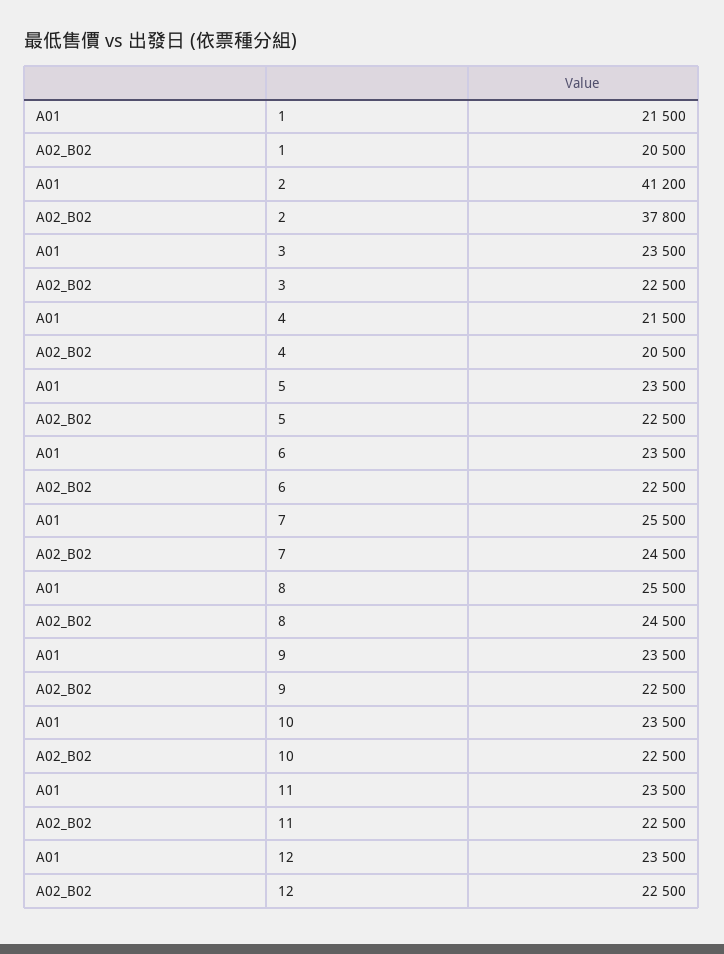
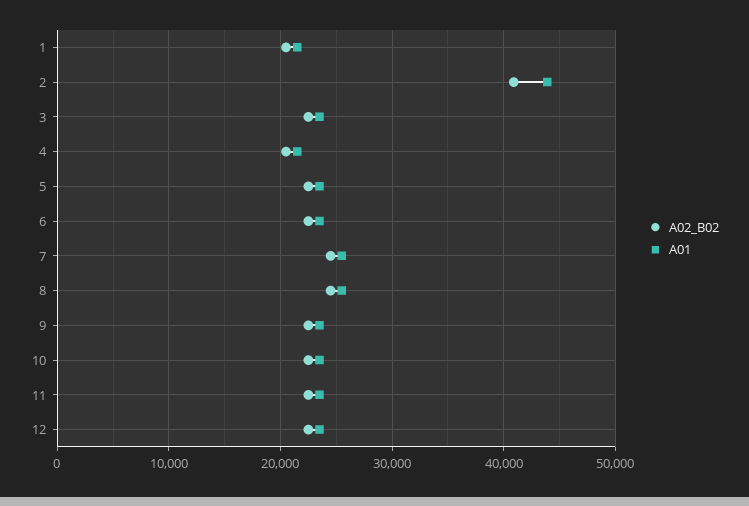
A01, 2: 41200 -> 44000
A02_B02, 2: 37800 -> 41000

